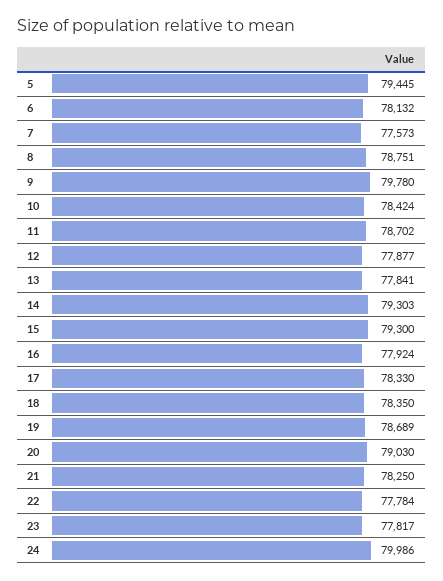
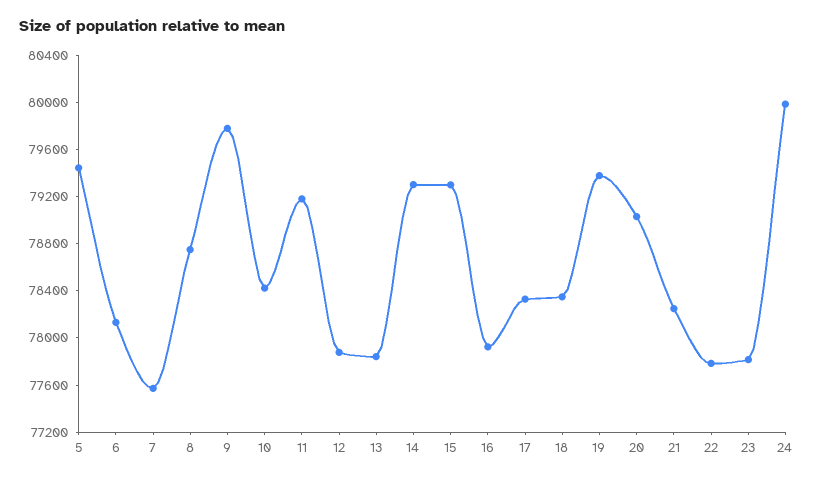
11: 78702 -> 79200
19: 78689 -> 79400

